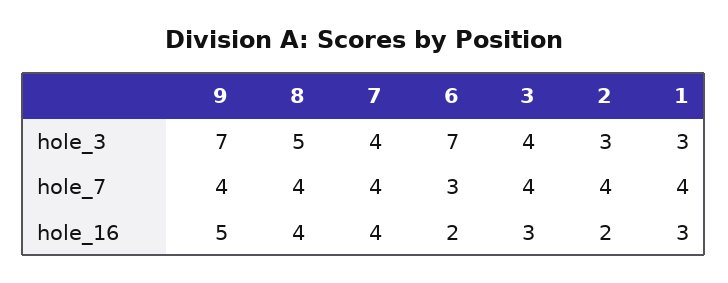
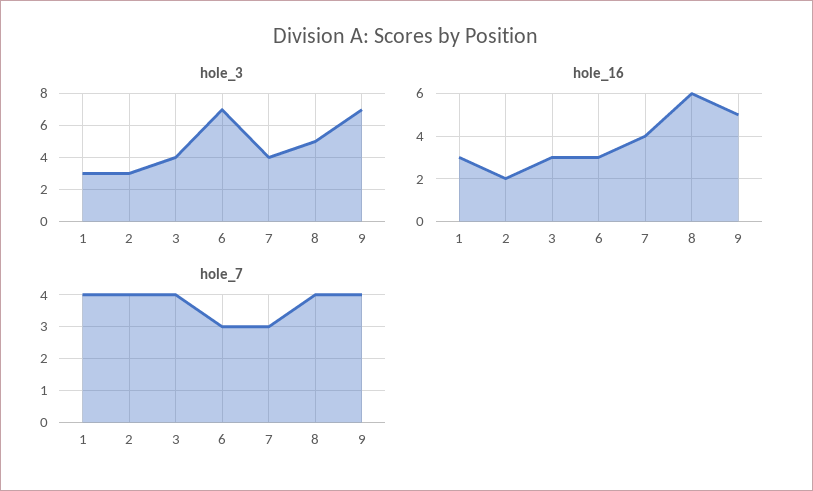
hole_7, 7: 4 -> 3
hole_16, 8: 4 -> 6
hole_16, 6: 2 -> 3

